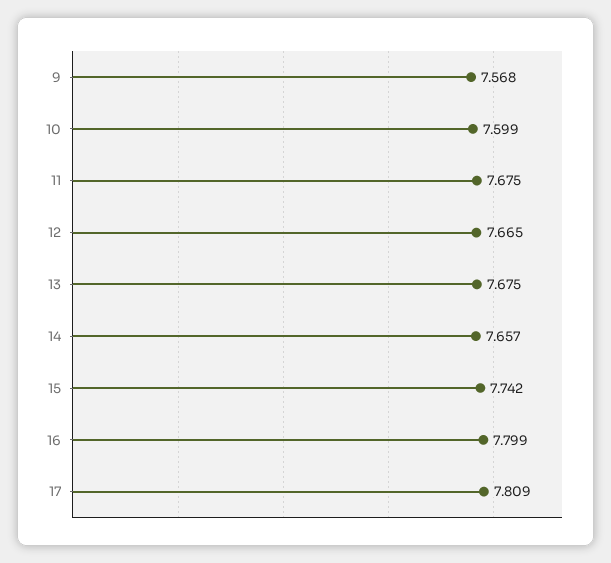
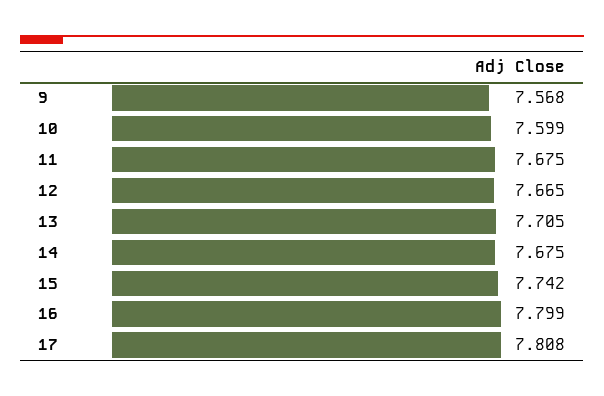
13: 7.675 -> 7.705
14: 7.657 -> 7.675
17: 7.809 -> 7.808

